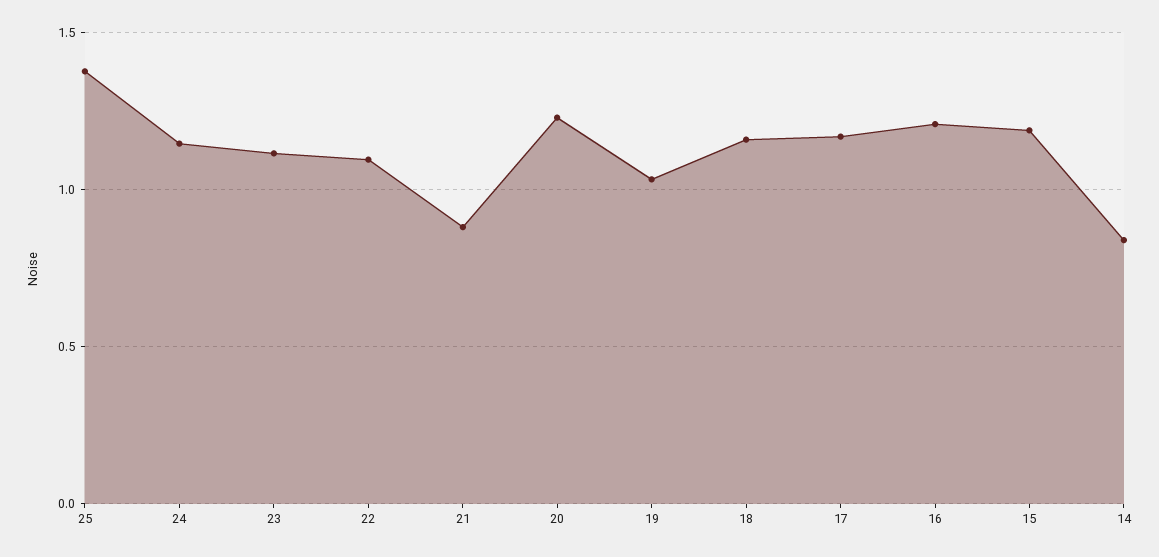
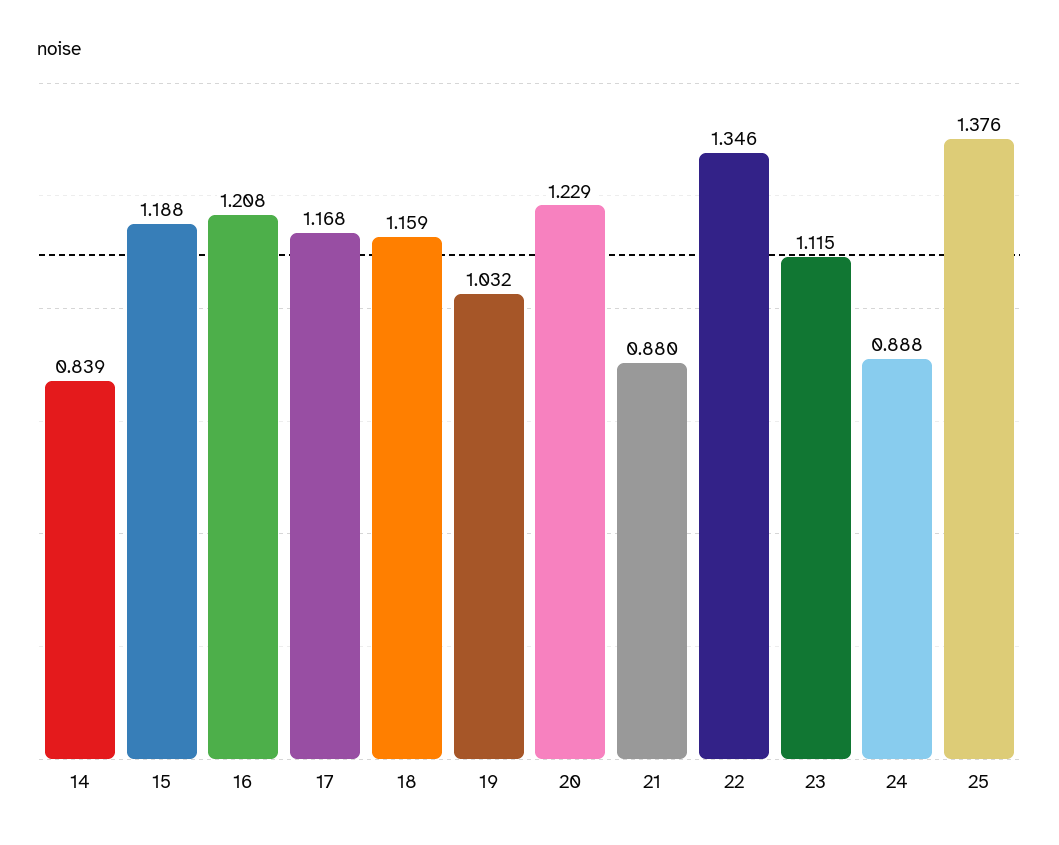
24: 1.15 -> 0.888
22: 1.1 -> 1.346

